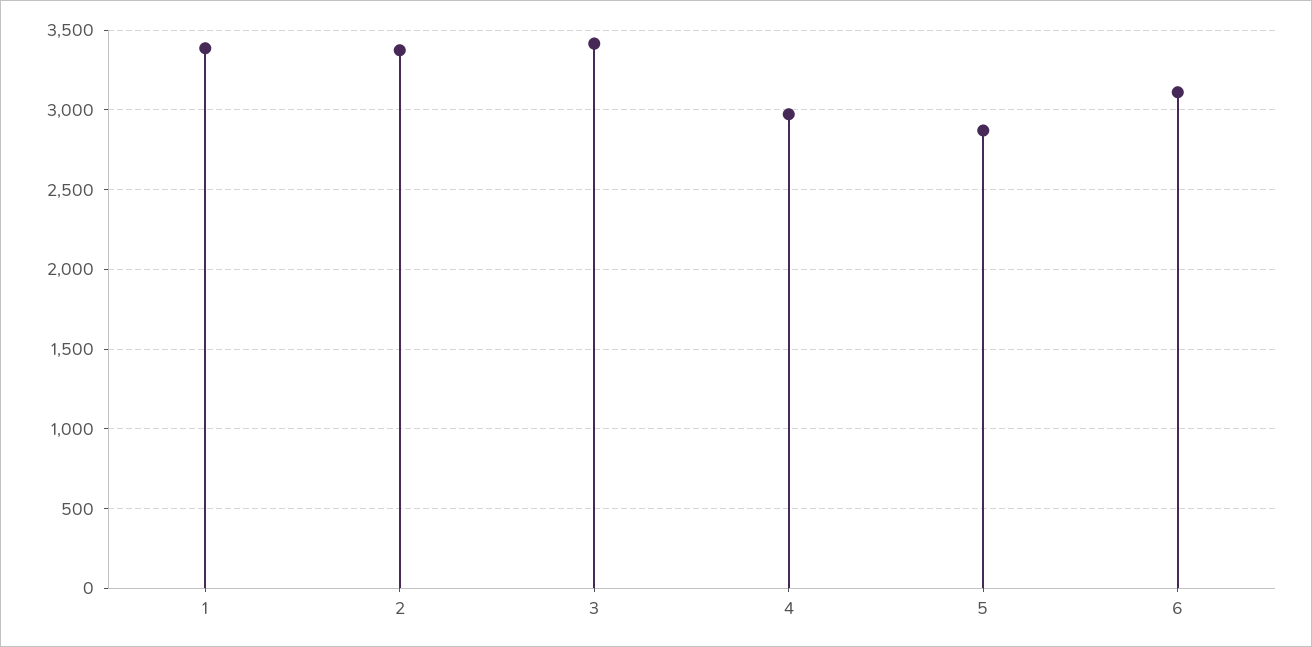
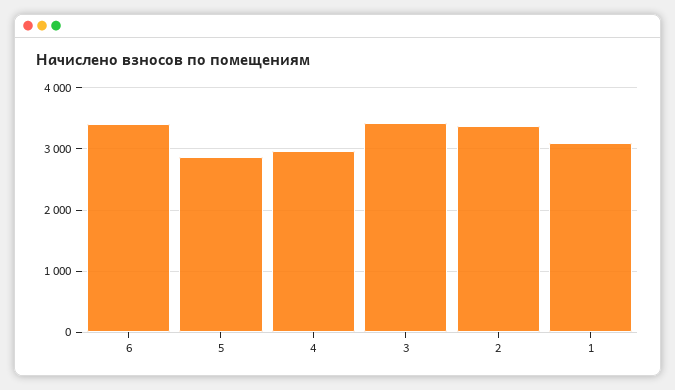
1: 3400 -> 3100
6: 3100 -> 3400

